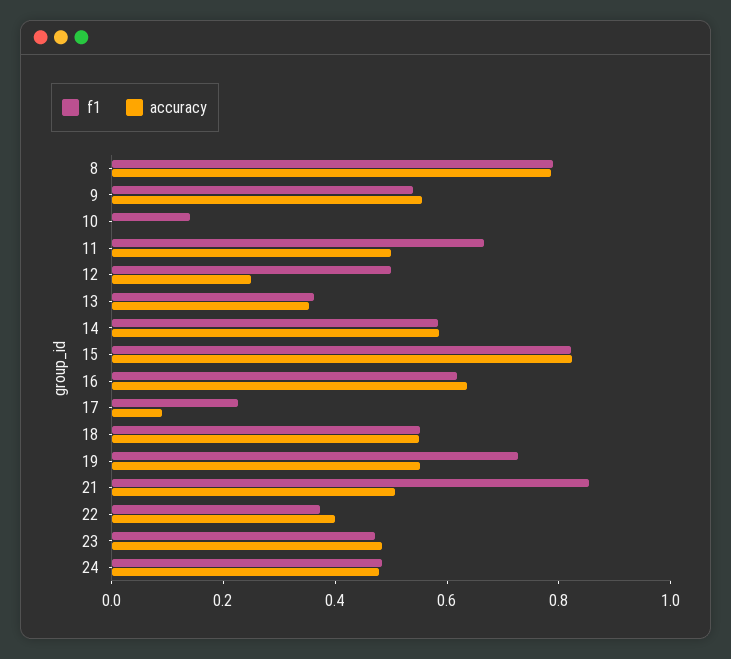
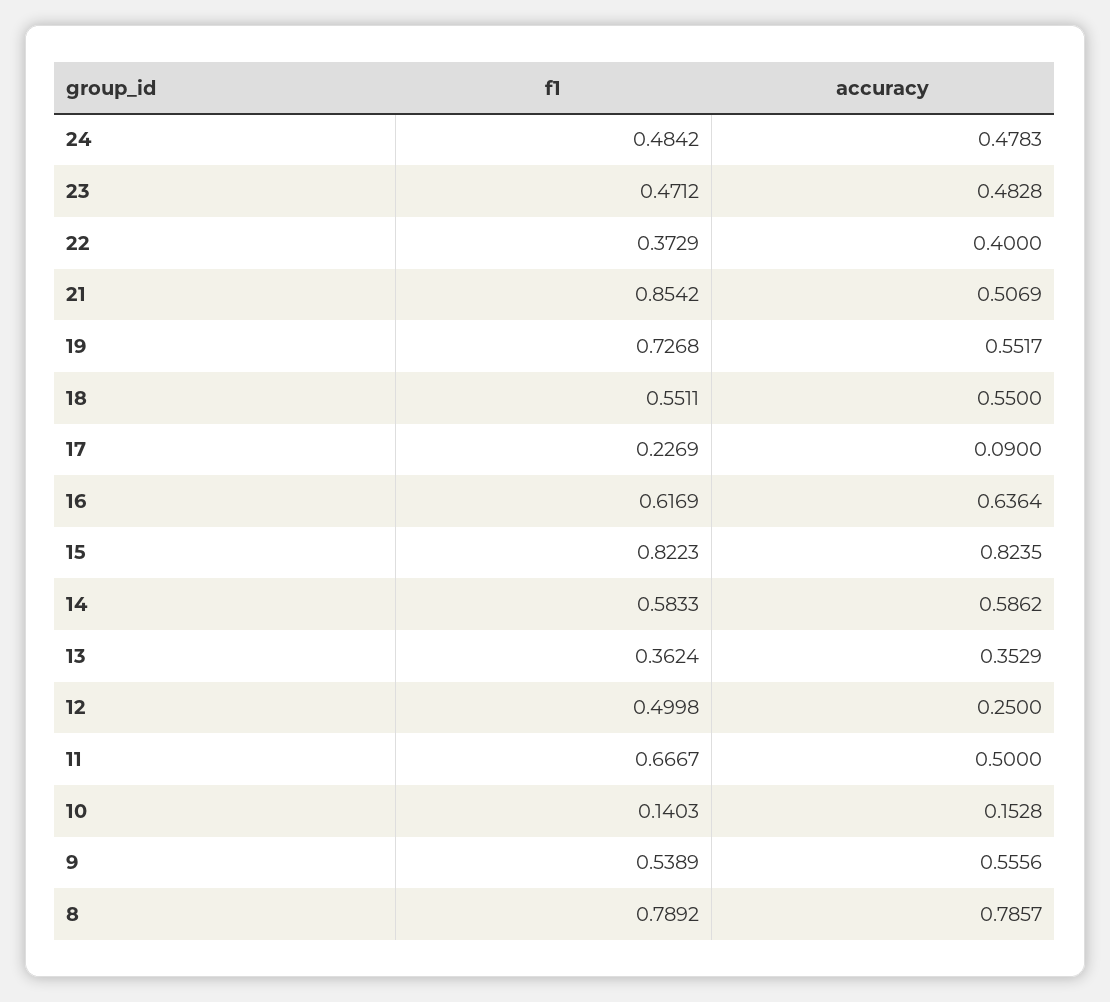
accuracy, 10: 0 -> 0.1528

